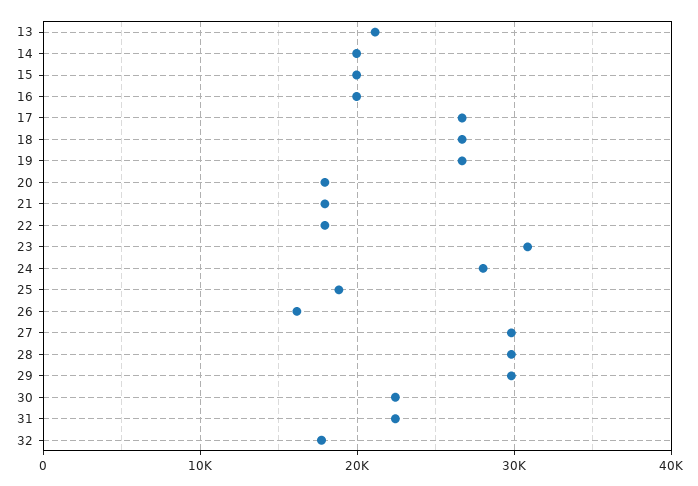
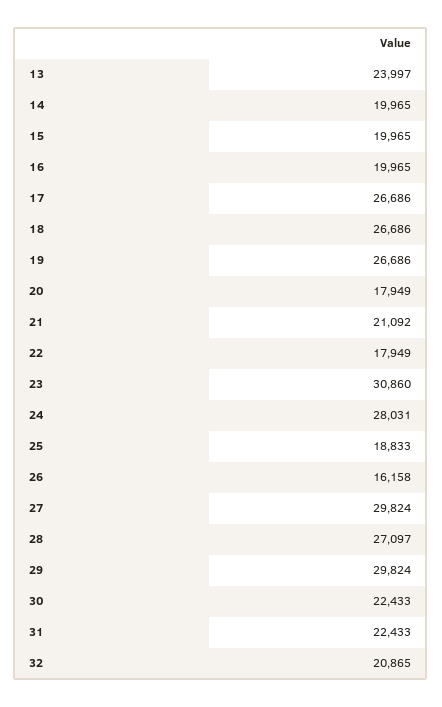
13: 21000 -> 23997
21: 18000 -> 21092
28: 30000 -> 27097
32: 18000 -> 20865

